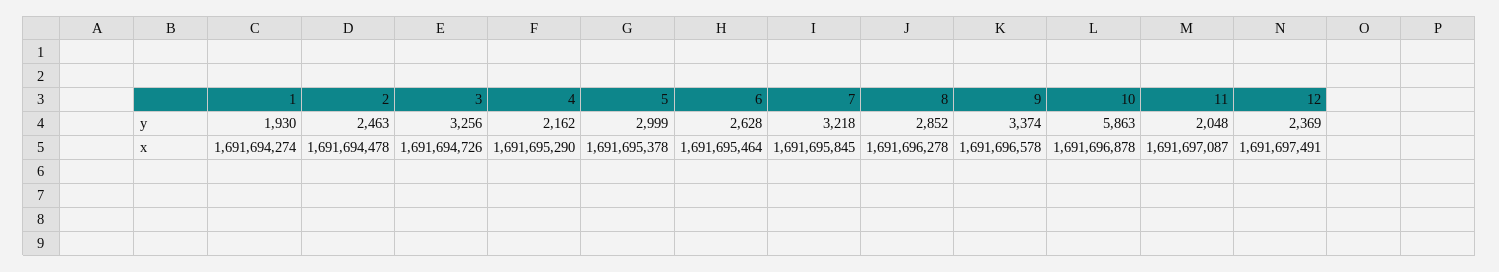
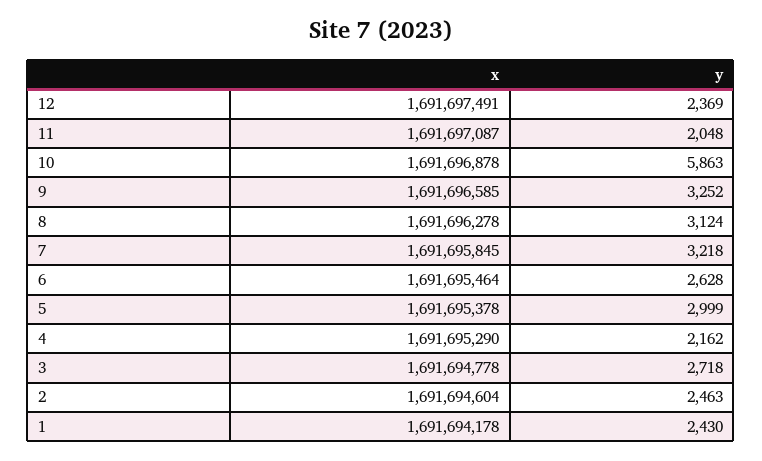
1, y: 1930 -> 2430
3, y: 3256 -> 2718
8, y: 2852 -> 3124
9, y: 3374 -> 3252
1, x: 1691694274 -> 1691694178
2, x: 1691694478 -> 1691694604
3, x: 1691694726 -> 1691694778
9, x: 1691696578 -> 1691696585

